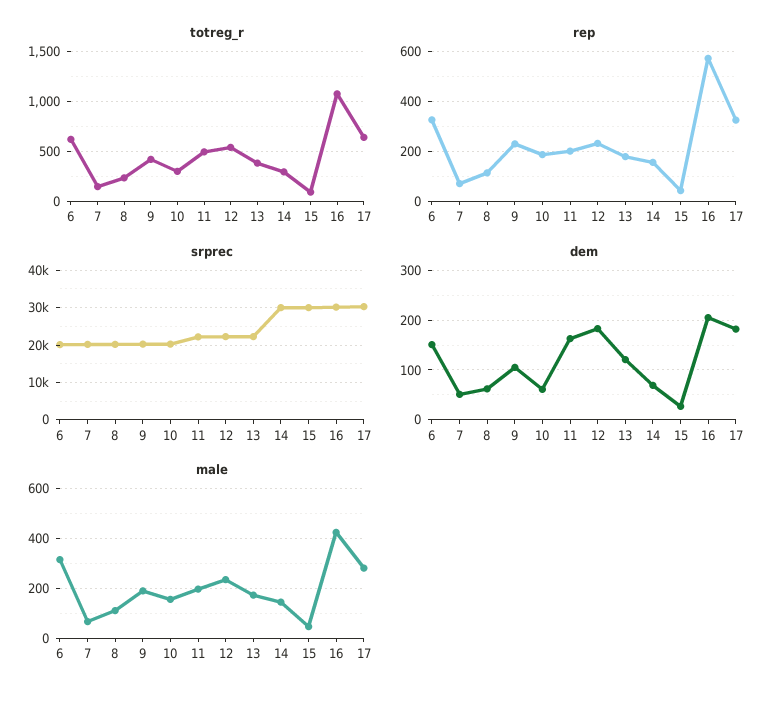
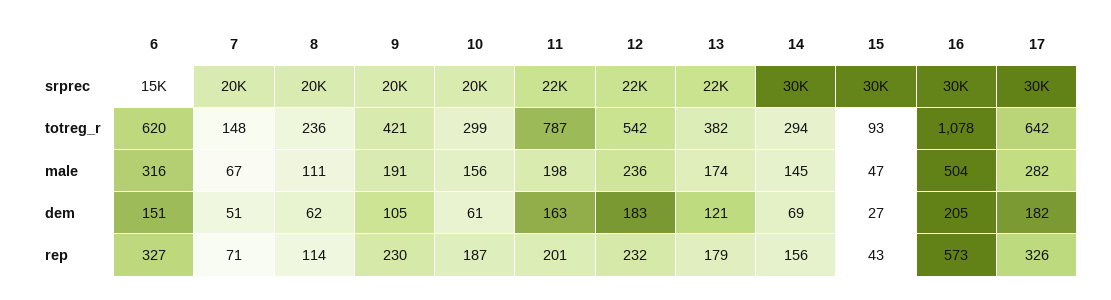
totreg_r, 11: 500 -> 787
srprec, 6: 20000 -> 15000
male, 16: 425 -> 504

